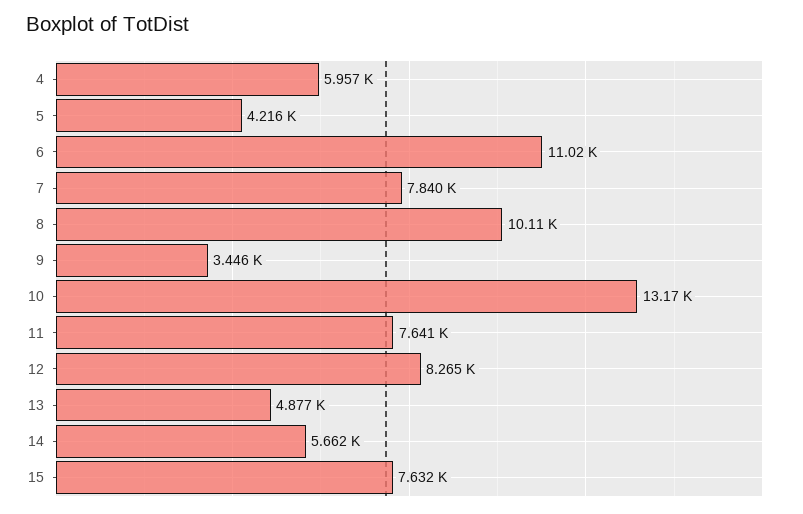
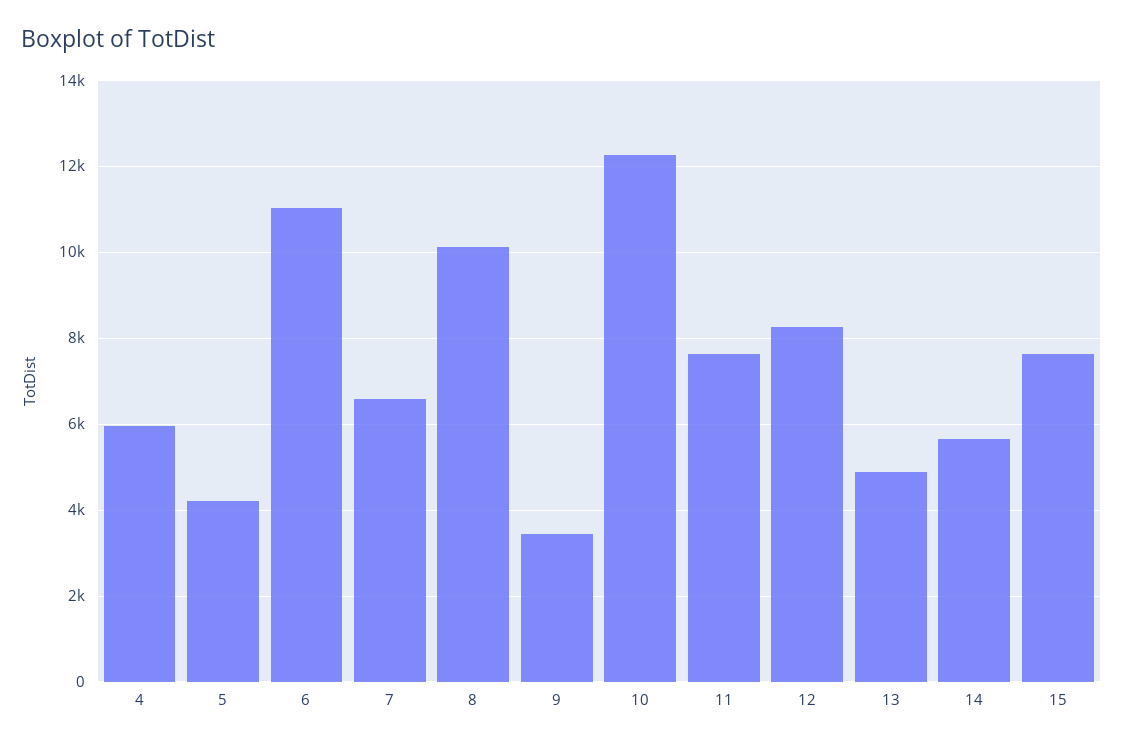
7: 7840 -> 6600
10: 13170 -> 12200

